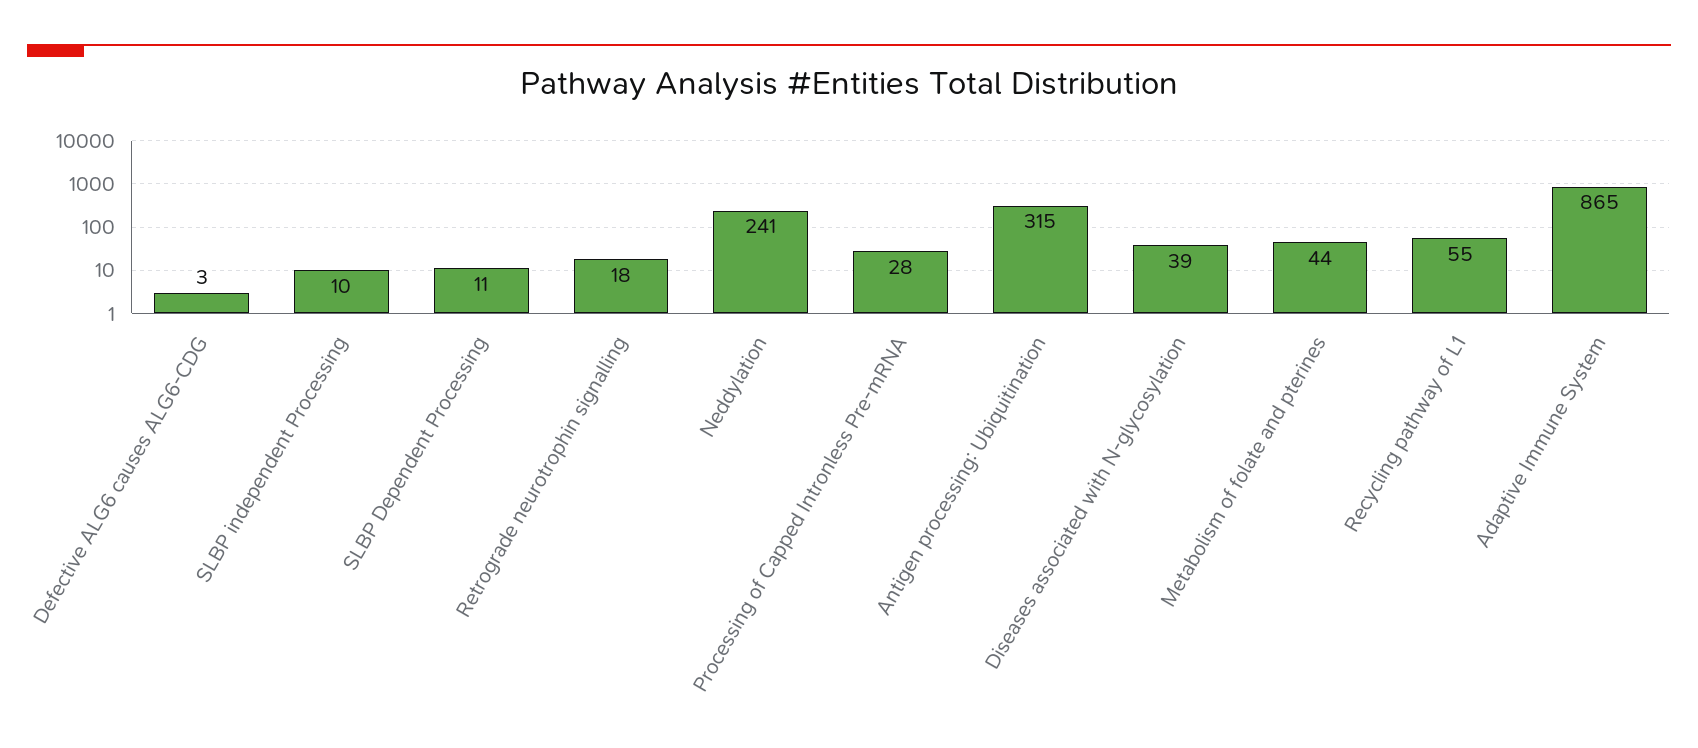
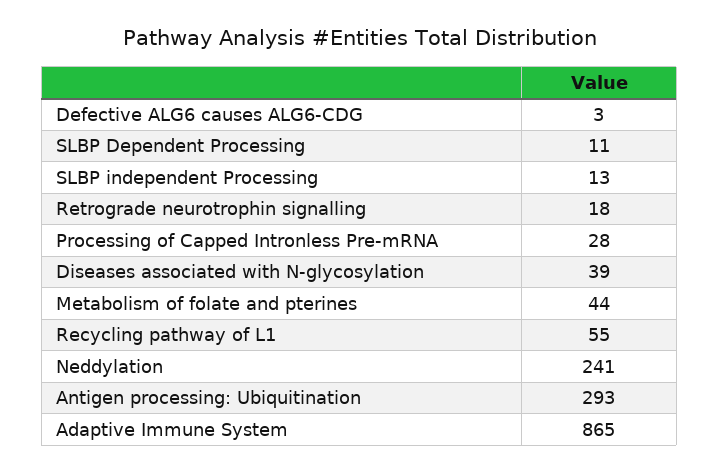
SLBP independent Processing: 10 -> 13
Antigen processing: Ubiquitination: 315 -> 293

